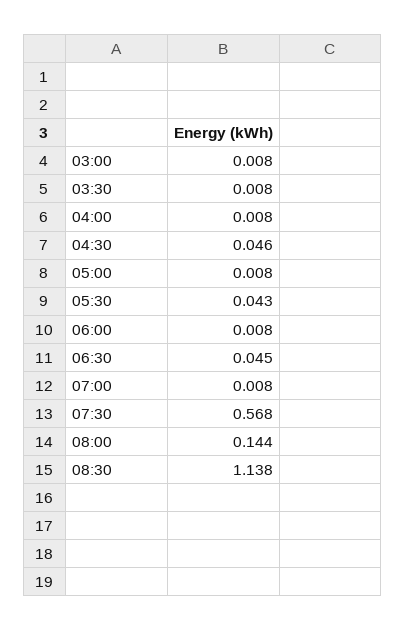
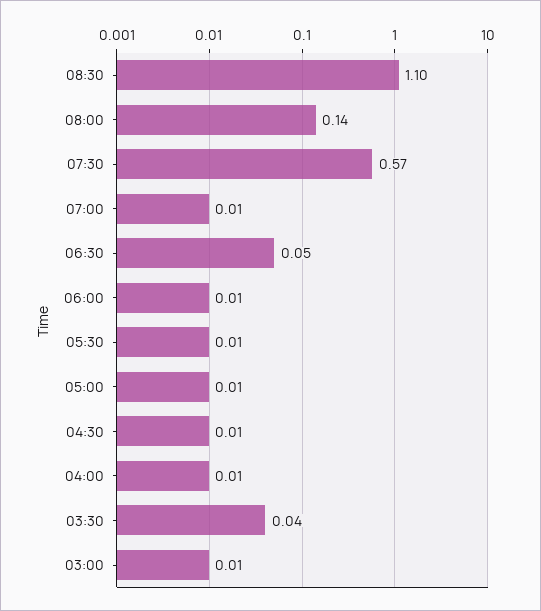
03:30: 0.008 -> 0.04
04:30: 0.046 -> 0.01
05:30: 0.043 -> 0.01
08:30: 1.138 -> 1.1

